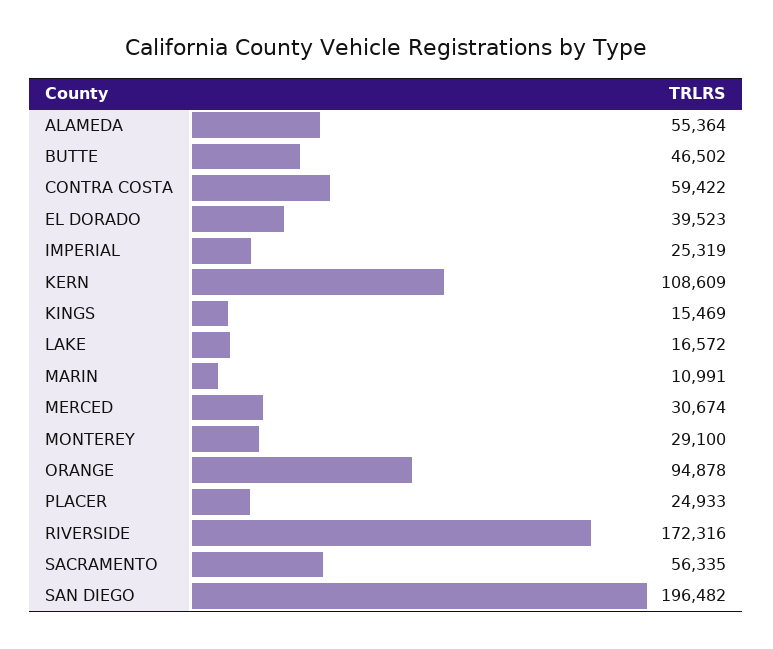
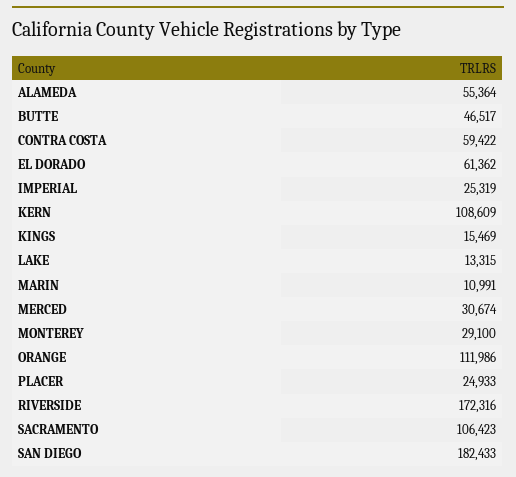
BUTTE: 46502 -> 46517
EL DORADO: 39523 -> 61362
LAKE: 16572 -> 13315
ORANGE: 94878 -> 111986
SACRAMENTO: 56335 -> 106423
SAN DIEGO: 196482 -> 182433

